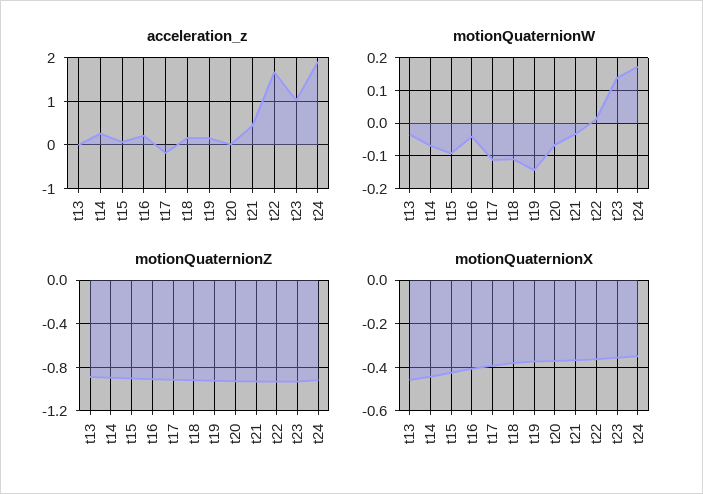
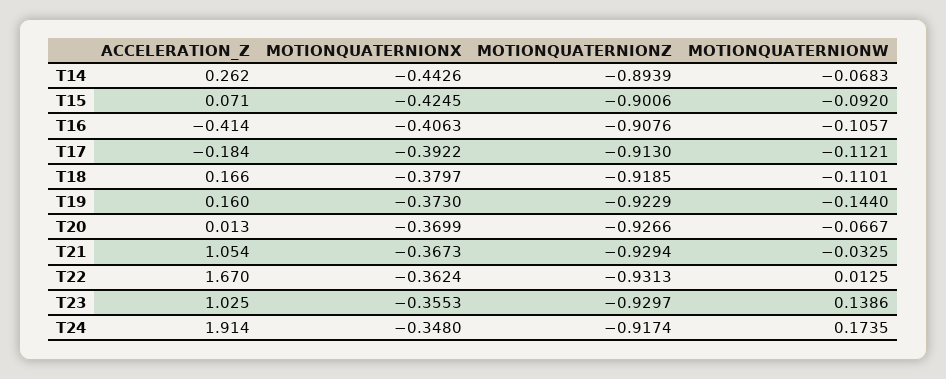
acceleration_z, t13: 0 -> none
acceleration_z, t16: 0.2 -> -0.414
acceleration_z, t21: 0.4 -> 1.054
motionQuaternionW, t13: -0.04 -> none
motionQuaternionW, t16: -0.04 -> -0.1057
motionQuaternionZ, t13: -0.9 -> none
motionQuaternionX, t13: -0.45 -> none

